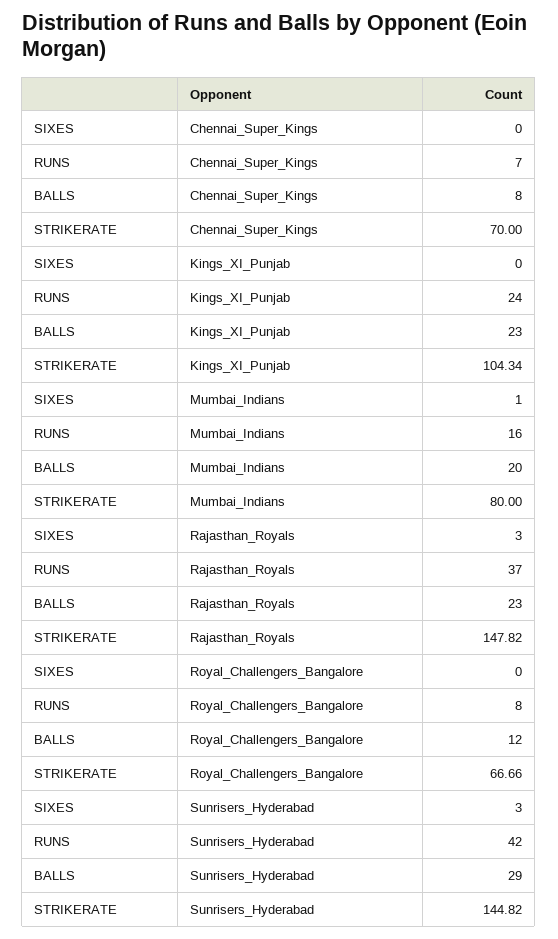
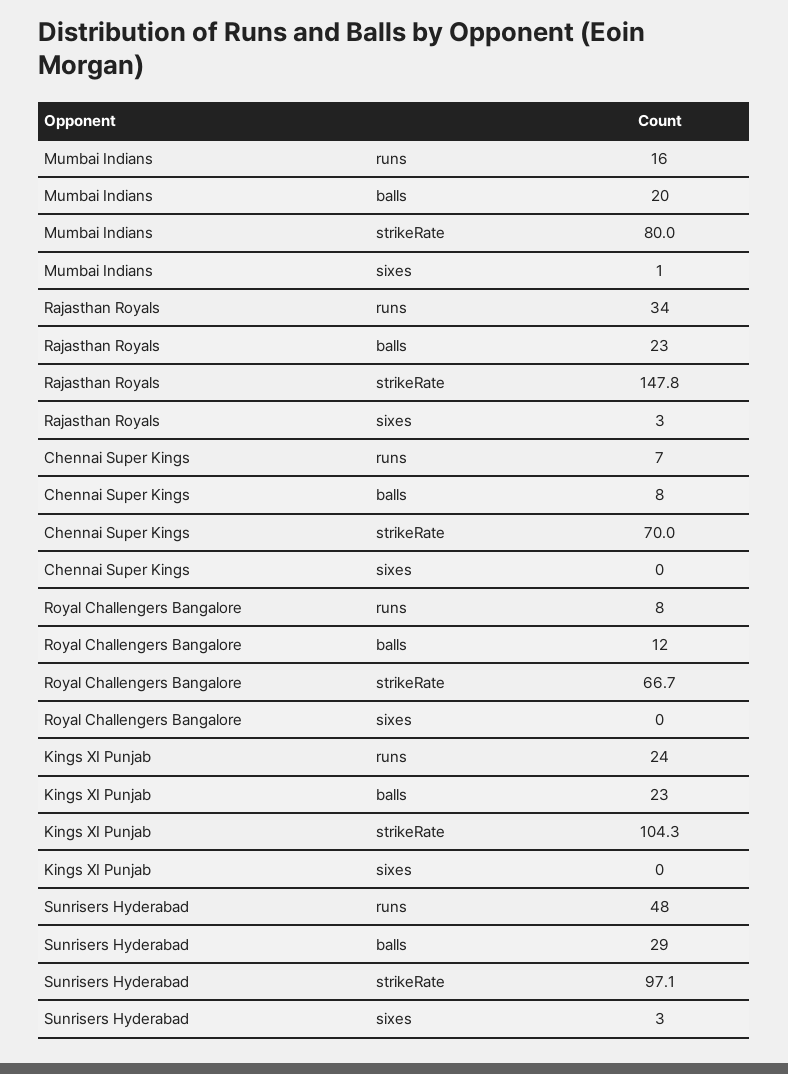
RUNS, Rajasthan_Royals: 37 -> 34
RUNS, Sunrisers_Hyderabad: 42 -> 48
STRIKERATE, Sunrisers_Hyderabad: 144.82 -> 97.1

